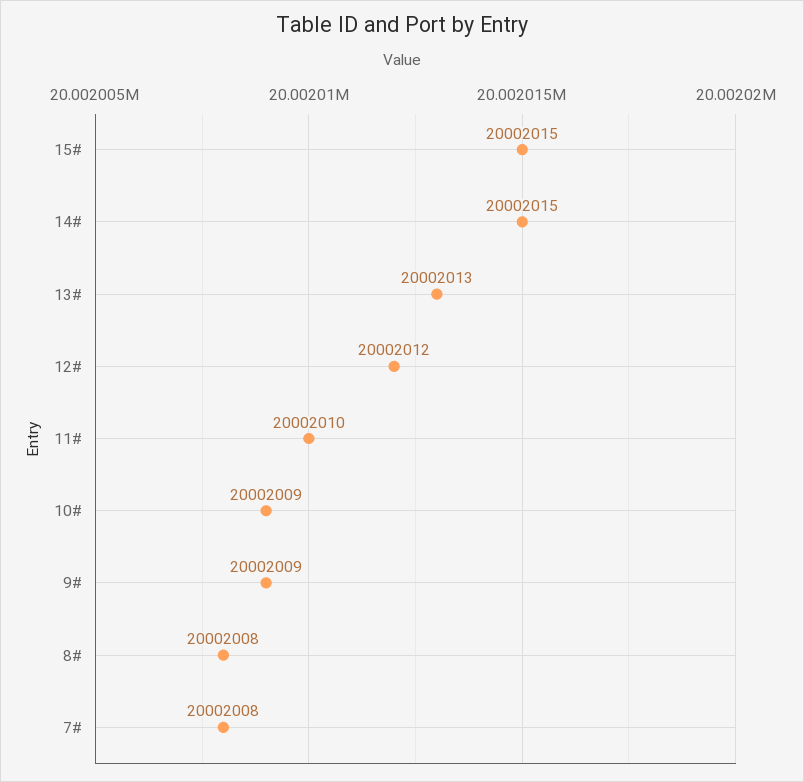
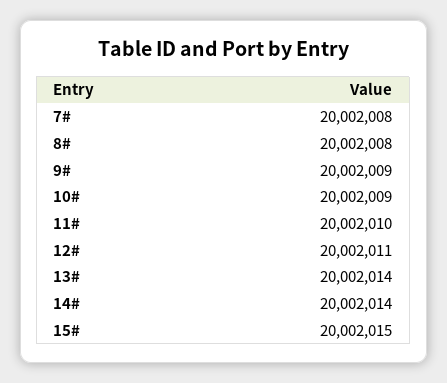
14#: 20002015 -> 20002014
13#: 20002013 -> 20002014
12#: 20002012 -> 20002011

